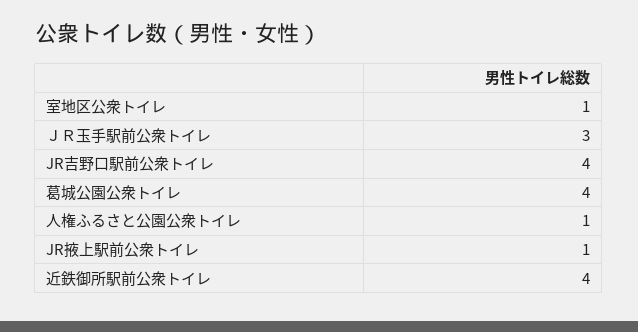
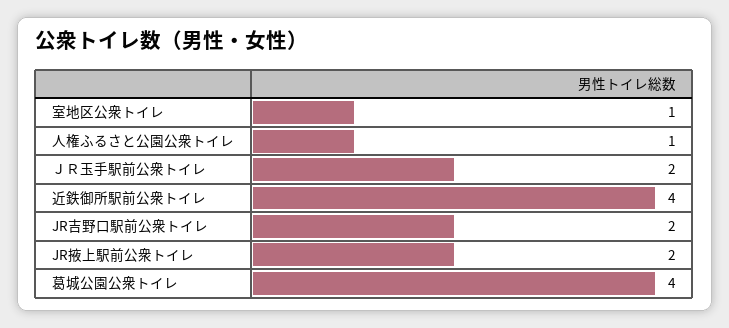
ＪＲ玉手駅前公衆トイレ: 3 -> 2
JR吉野口駅前公衆トイレ: 4 -> 2
JR掖上駅前公衆トイレ: 1 -> 2

